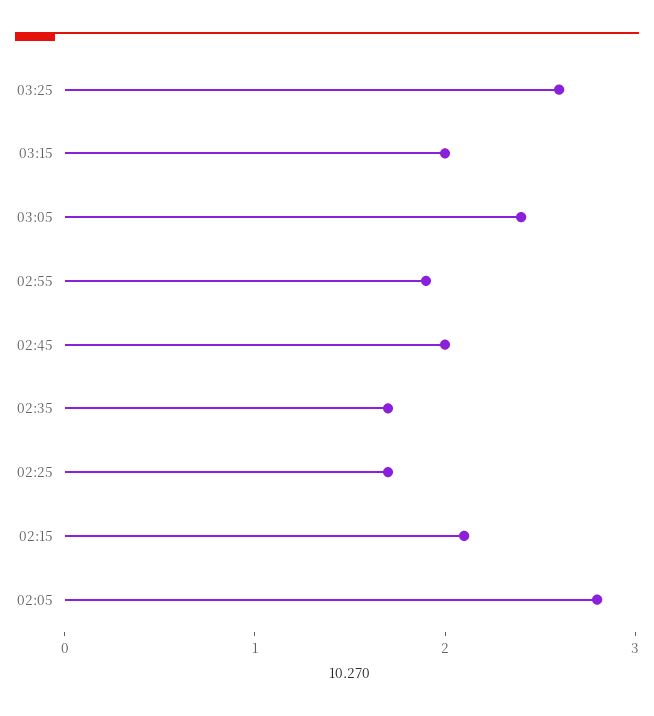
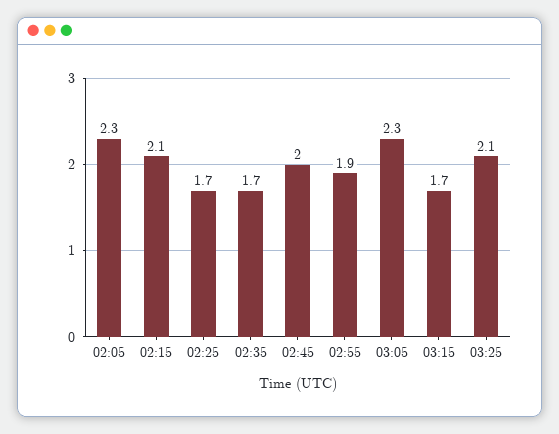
03:25: 2.6 -> 2.1
03:15: 2 -> 1.7
03:05: 2.4 -> 2.3
02:05: 2.8 -> 2.3

